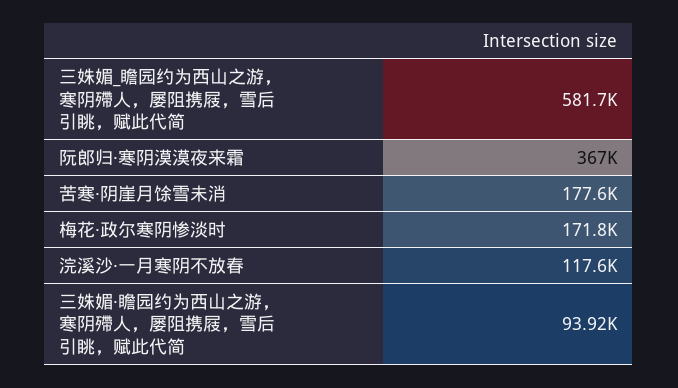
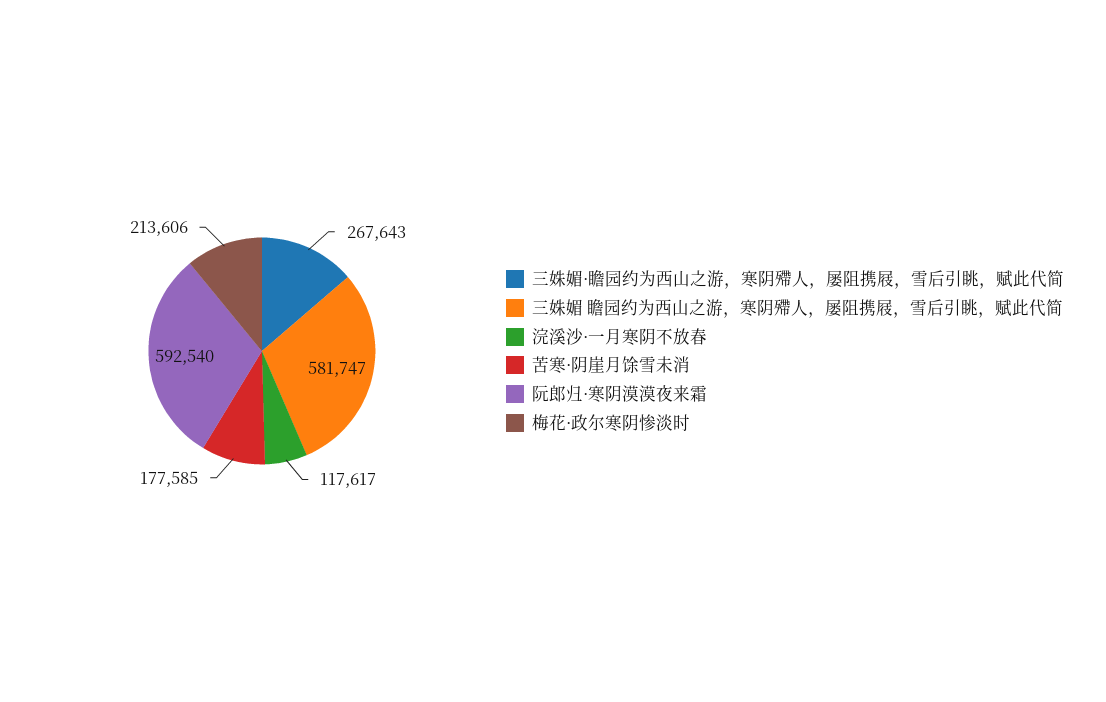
阮郎归·寒阴漠漠夜来霜: 367000 -> 592540
梅花·政尔寒阴惨淡时: 171800 -> 213606
三姝媚·瞻园约为西山之游，寒阴殢人，屡阻携屐，雪后引眺，赋此代简: 93920 -> 267643

